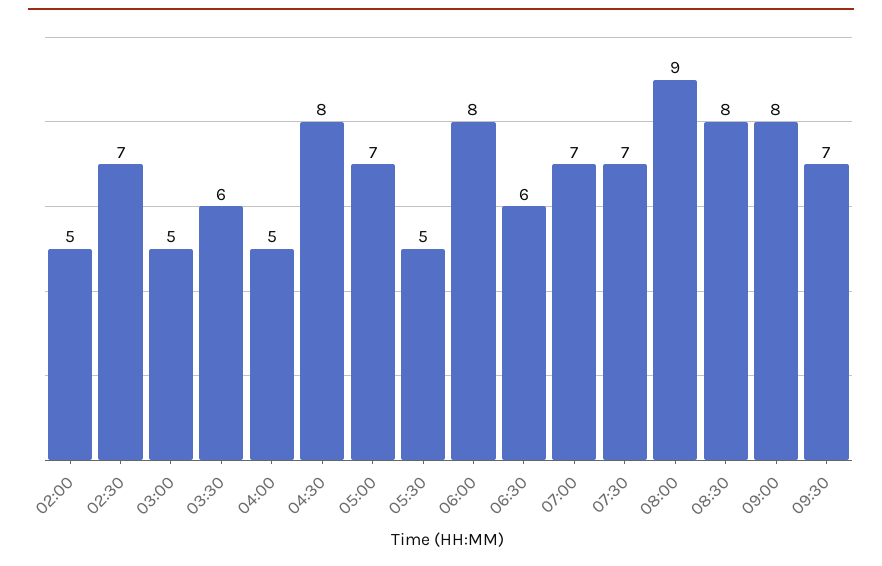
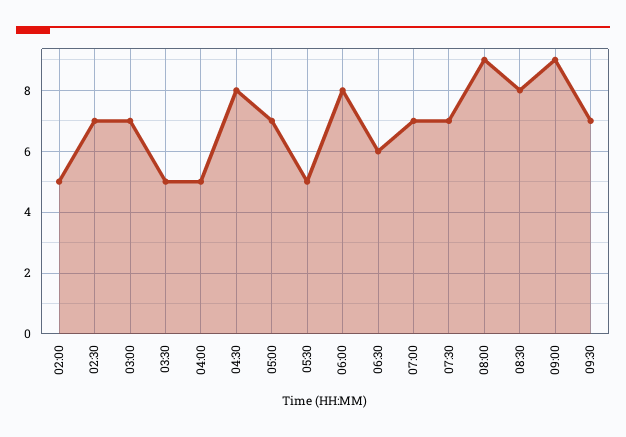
03:00: 5 -> 7
03:30: 6 -> 5
09:00: 8 -> 9

